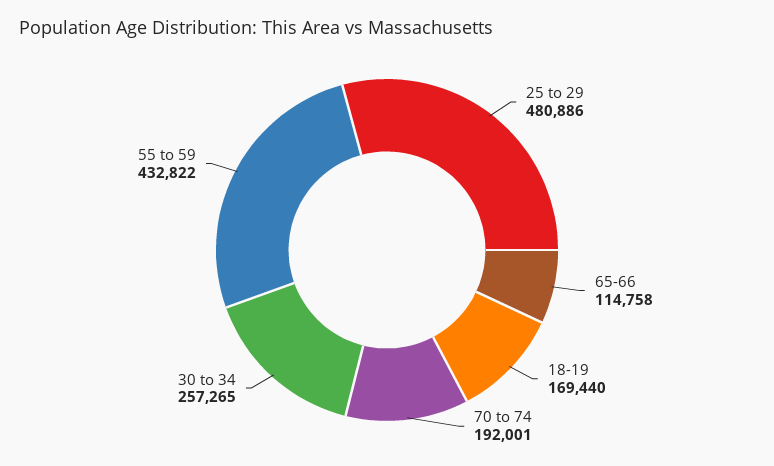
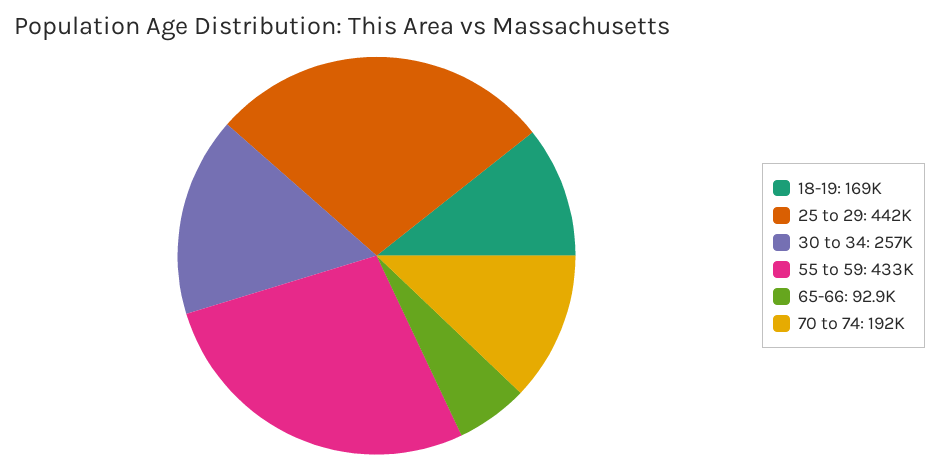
25 to 29: 480886 -> 442000
65-66: 114758 -> 92900

